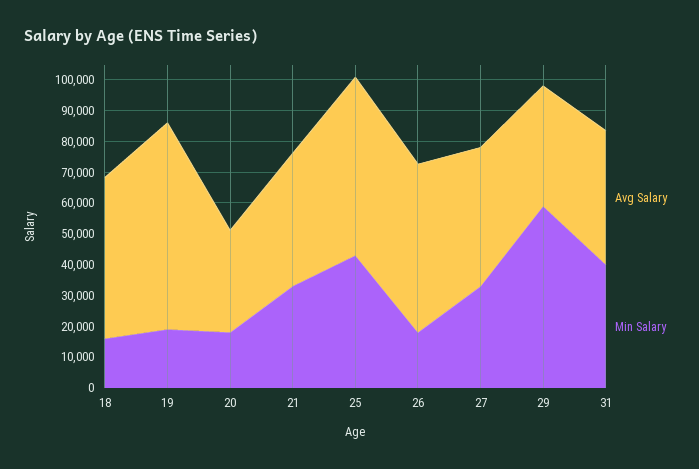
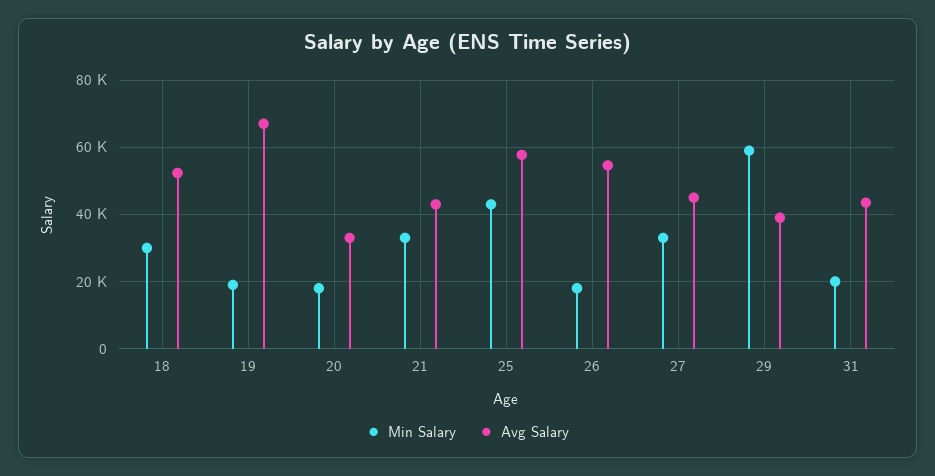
Min Salary, 18: 15000 -> 30000
Min Salary, 31: 40000 -> 20000

